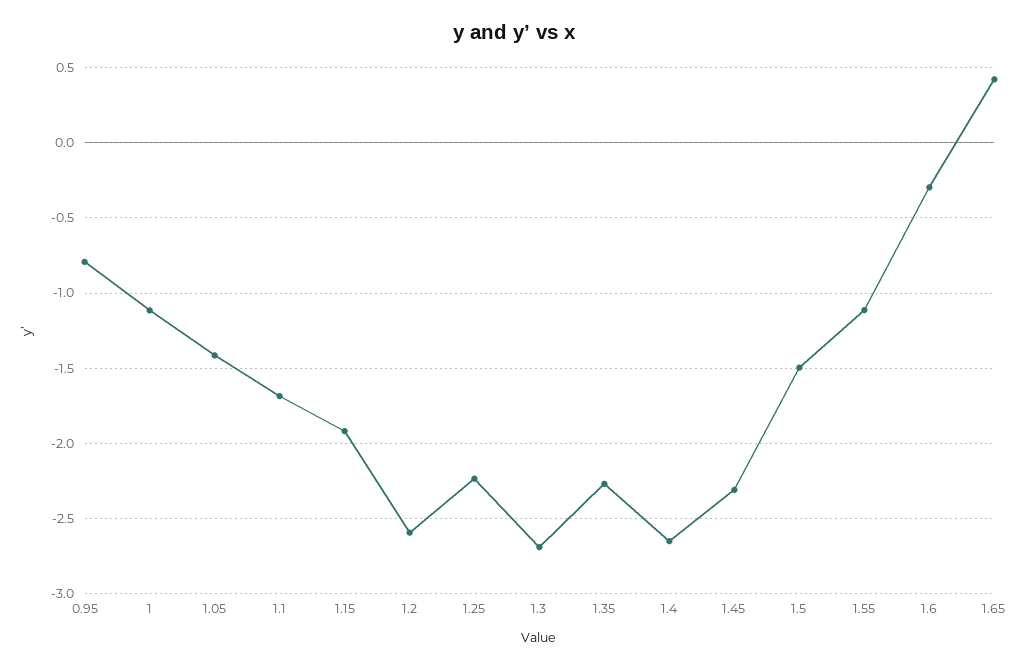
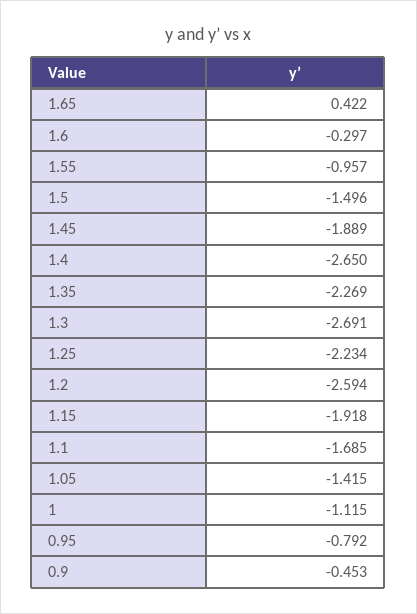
1.45: -2.3 -> -1.889
1.55: -1.1 -> -0.957
0.9: none -> -0.453

